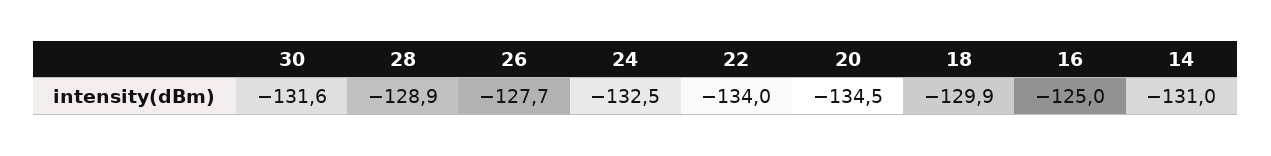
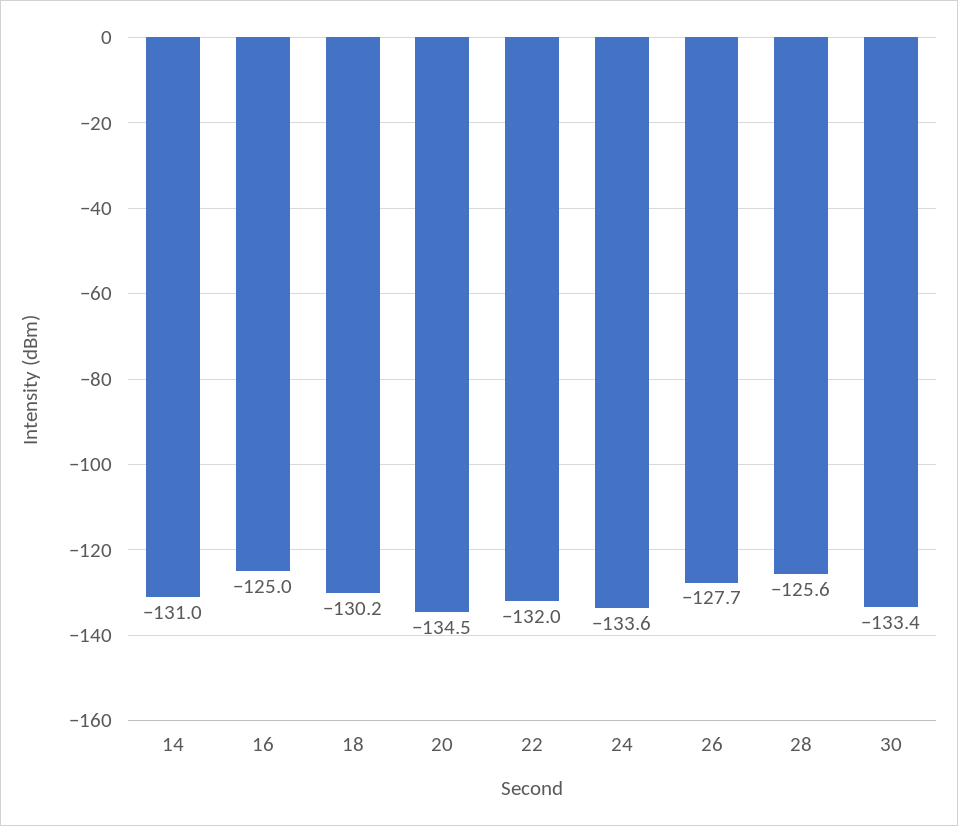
30: -131.6 -> -133.4
28: -128.9 -> -125.6
24: -132.5 -> -133.6
22: -134 -> -132
18: -129.9 -> -130.2

